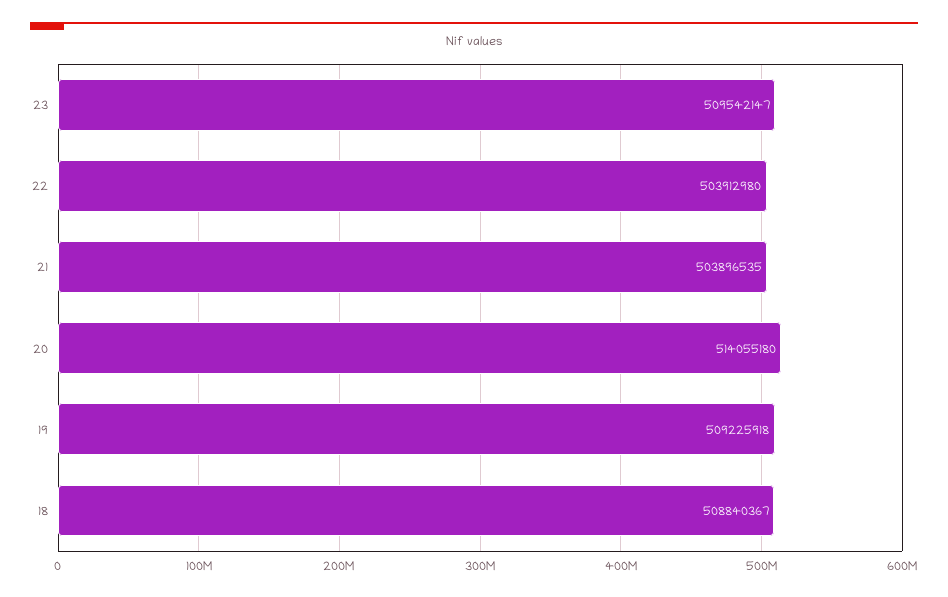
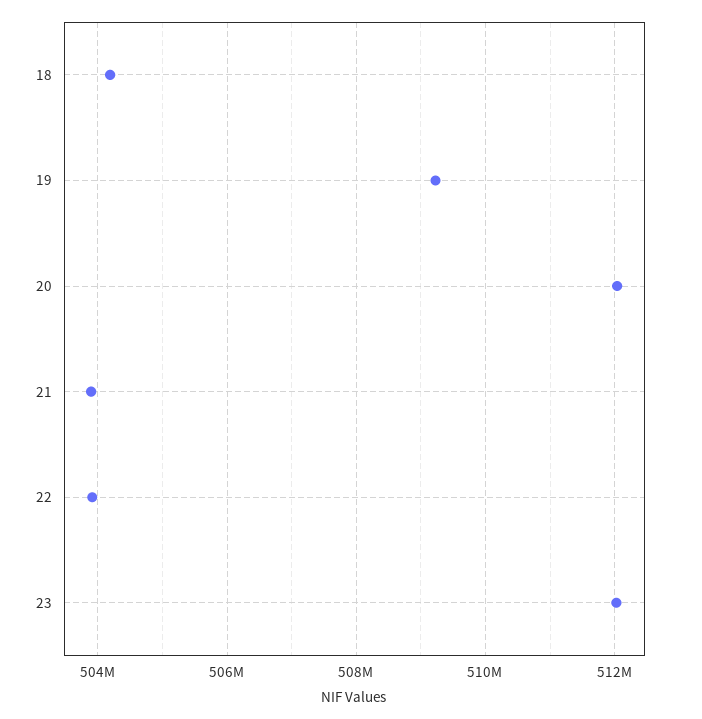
23: 509542147 -> 512000000
20: 514055180 -> 512000000
18: 508840367 -> 504200000

